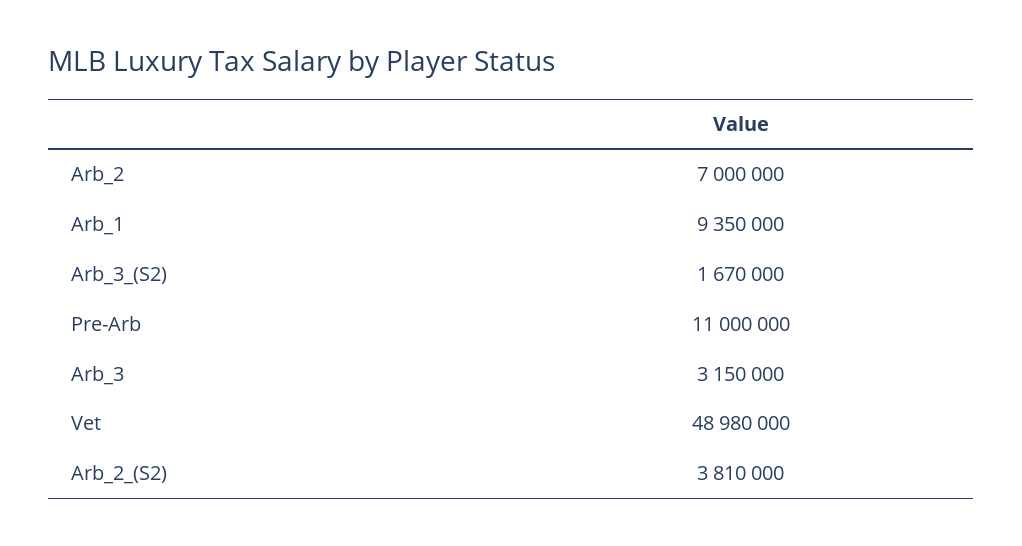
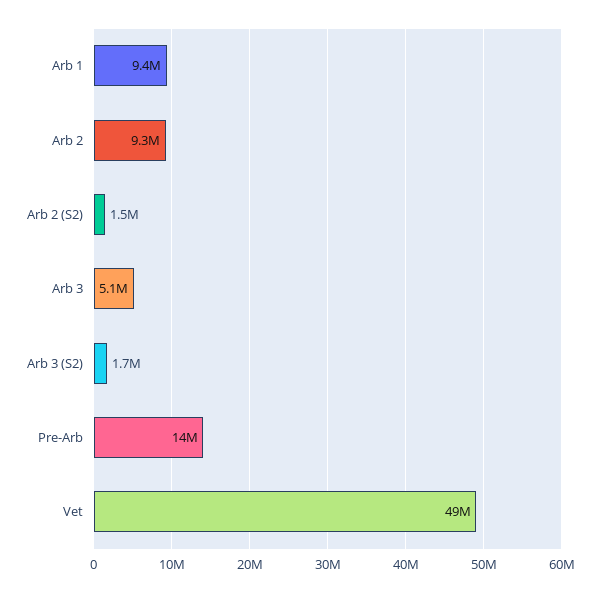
Arb_2: 7000000 -> 9300000
Pre-Arb: 11000000 -> 14000000
Arb_3: 3150000 -> 5100000
Arb_2_(S2): 3810000 -> 1500000

